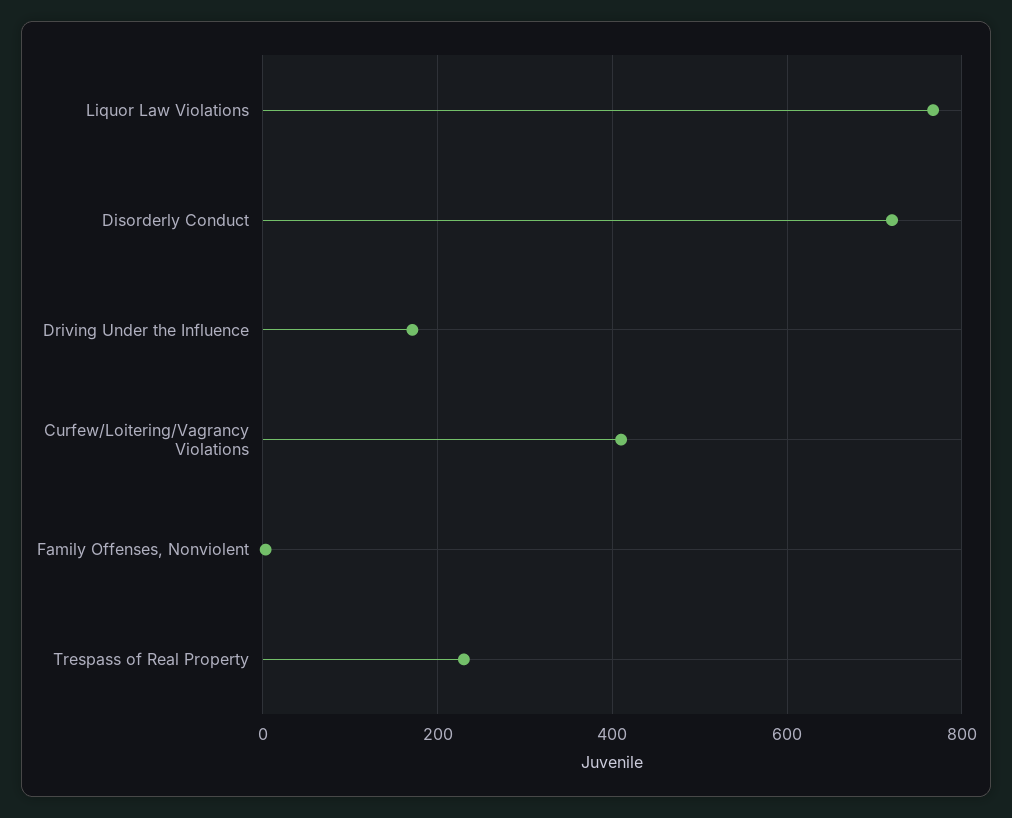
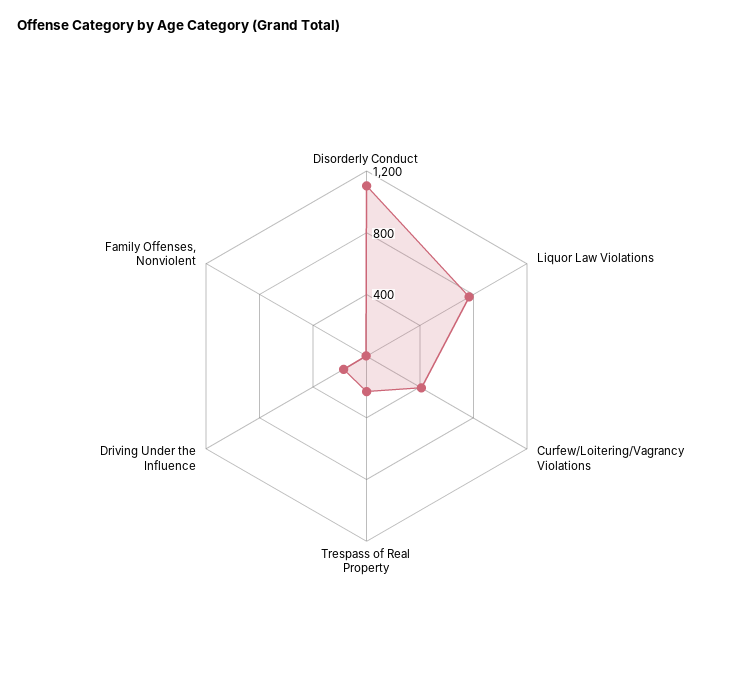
Disorderly Conduct: 720 -> 1100

